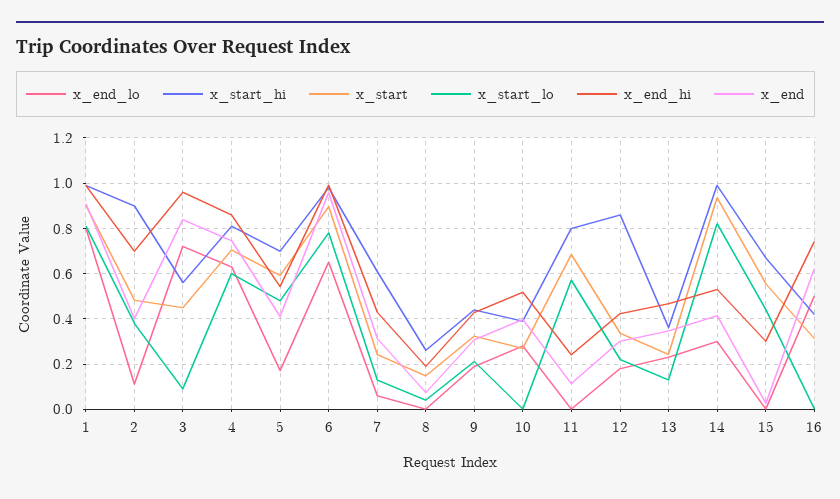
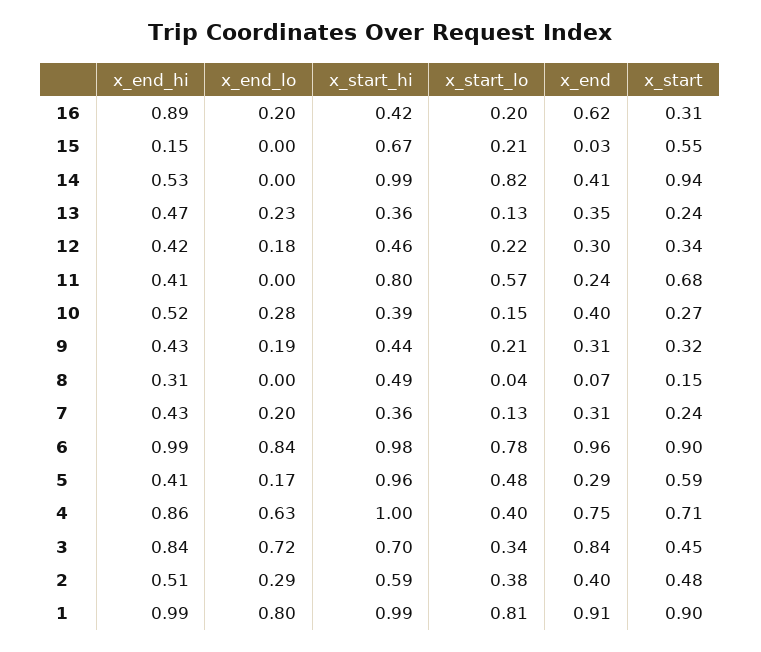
x_end_lo, 2: 0.1 -> 0.29
x_start_hi, 2: 0.9 -> 0.59
x_end_hi, 2: 0.7 -> 0.51
x_start_hi, 3: 0.55 -> 0.7
x_start_lo, 3: 0.1 -> 0.34
x_end_hi, 3: 0.95 -> 0.84
x_start_hi, 4: 0.8 -> 1
x_start_lo, 4: 0.6 -> 0.4
x_start_hi, 5: 0.7 -> 0.96
x_end_hi, 5: 0.55 -> 0.41
x_end, 5: 0.4 -> 0.29
x_end_lo, 6: 0.65 -> 0.84
x_end_lo, 7: 0.05 -> 0.2
x_start_hi, 7: 0.6 -> 0.36
x_start_hi, 8: 0.25 -> 0.49
x_end_hi, 8: 0.2 -> 0.31
x_start_lo, 10: 0 -> 0.15
x_end_hi, 11: 0.25 -> 0.41
x_end, 11: 0.1 -> 0.24
x_start_hi, 12: 0.85 -> 0.46
x_end_lo, 14: 0.3 -> 0
x_start_lo, 15: 0.45 -> 0.21
x_end_hi, 15: 0.3 -> 0.15
x_end_lo, 16: 0.5 -> 0.2
x_start_lo, 16: 0 -> 0.2
x_end_hi, 16: 0.75 -> 0.89

